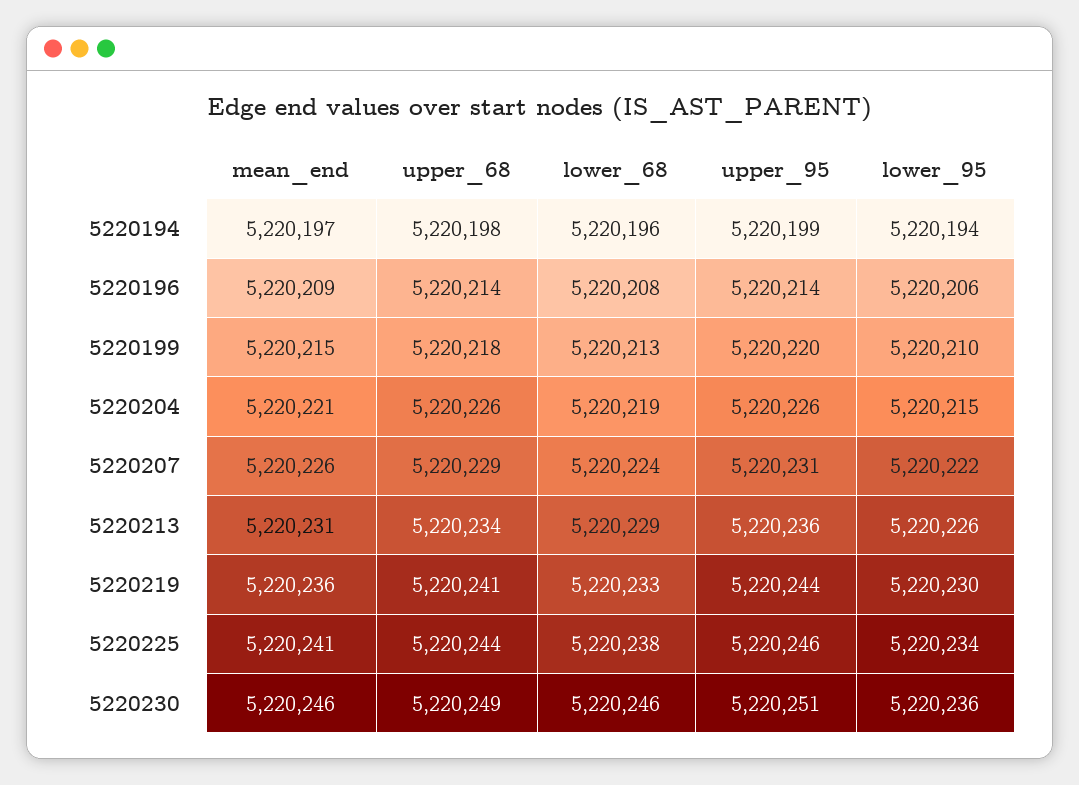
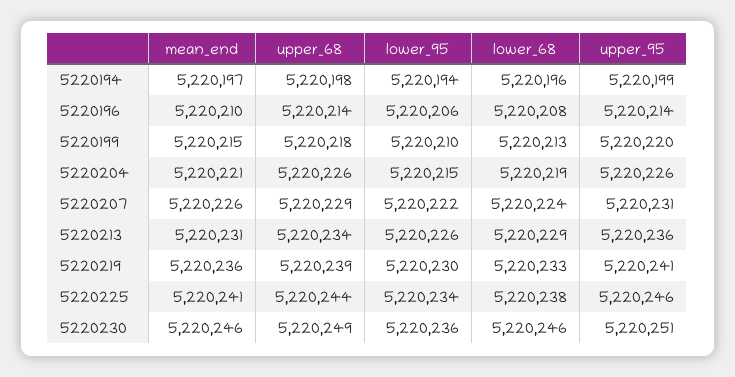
mean_end, 5220196: 5220209 -> 5220210
upper_68, 5220219: 5220241 -> 5220239
upper_95, 5220219: 5220244 -> 5220241

